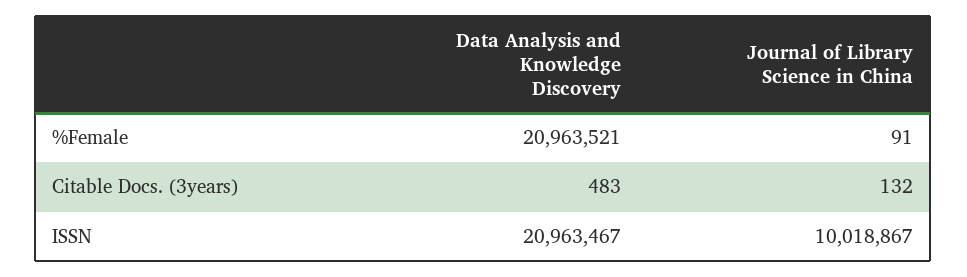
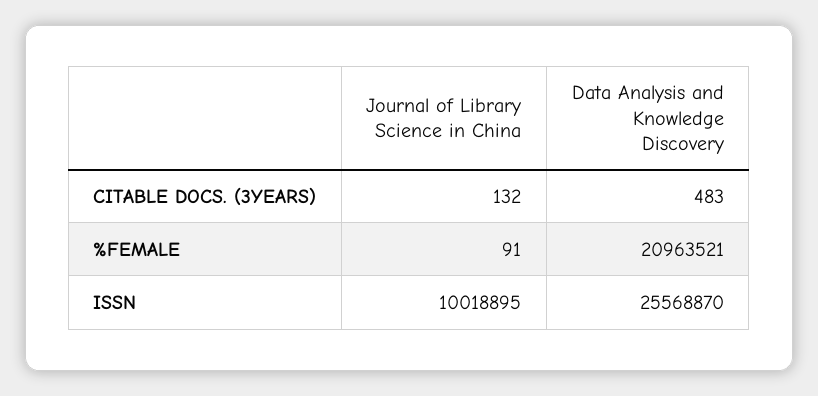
Data Analysis and Knowledge Discovery, ISSN: 20963467 -> 25568870
Journal of Library Science in China, ISSN: 10018867 -> 10018895

